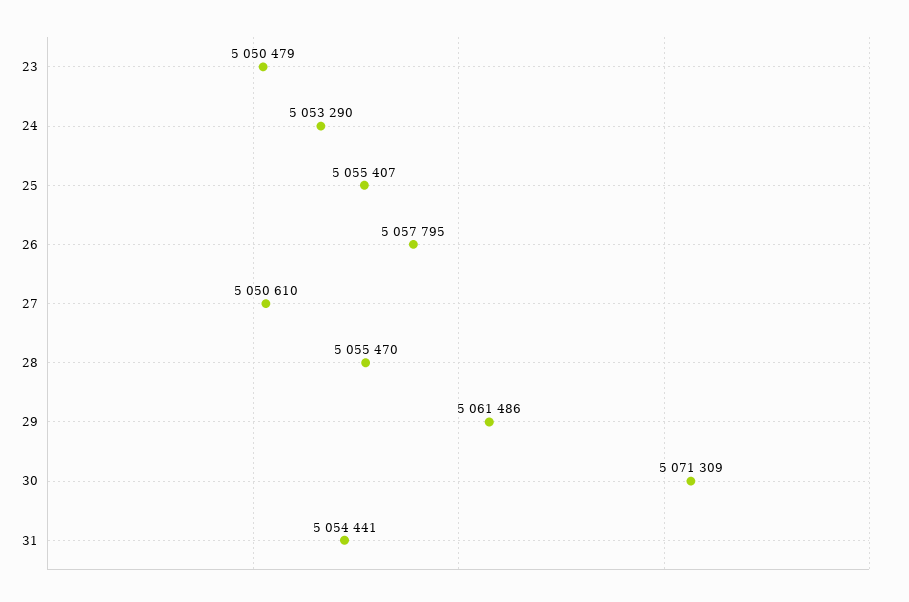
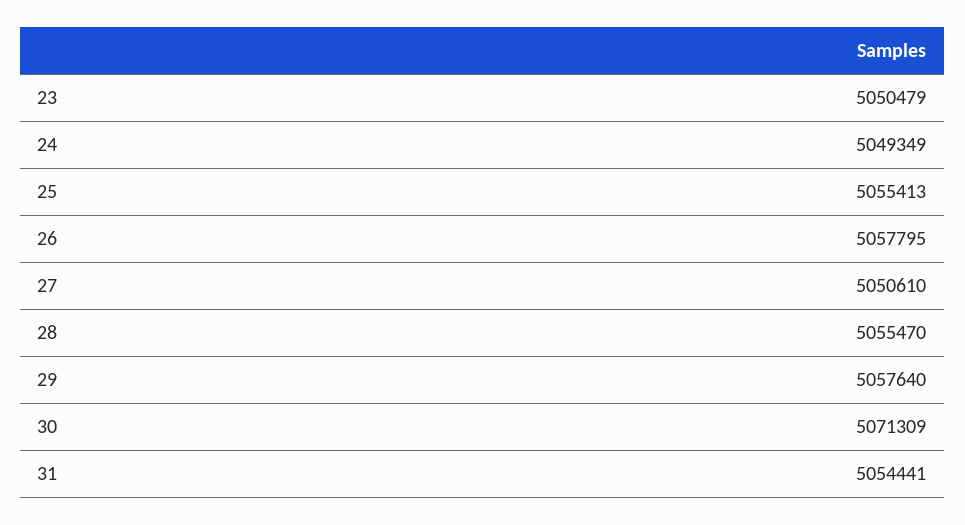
24: 5053290 -> 5049349
25: 5055407 -> 5055413
29: 5061486 -> 5057640

